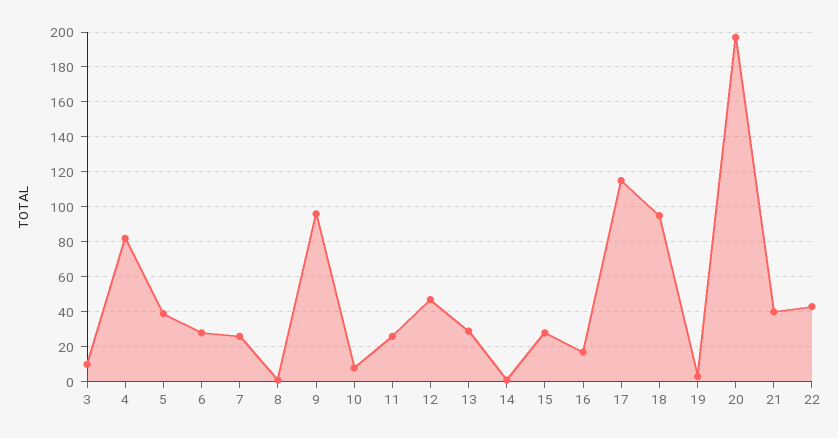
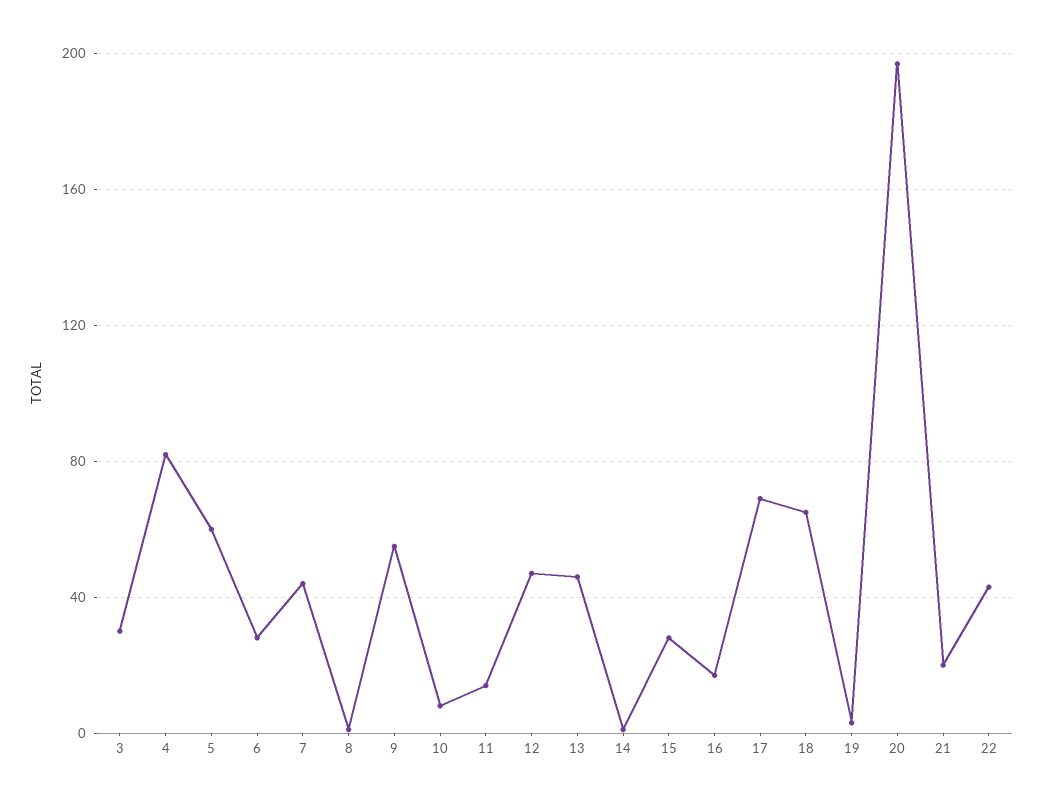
3: 10 -> 30
5: 40 -> 60
7: 25 -> 45
9: 95 -> 55
11: 25 -> 15
13: 30 -> 45
17: 115 -> 70
18: 95 -> 65
21: 40 -> 20

